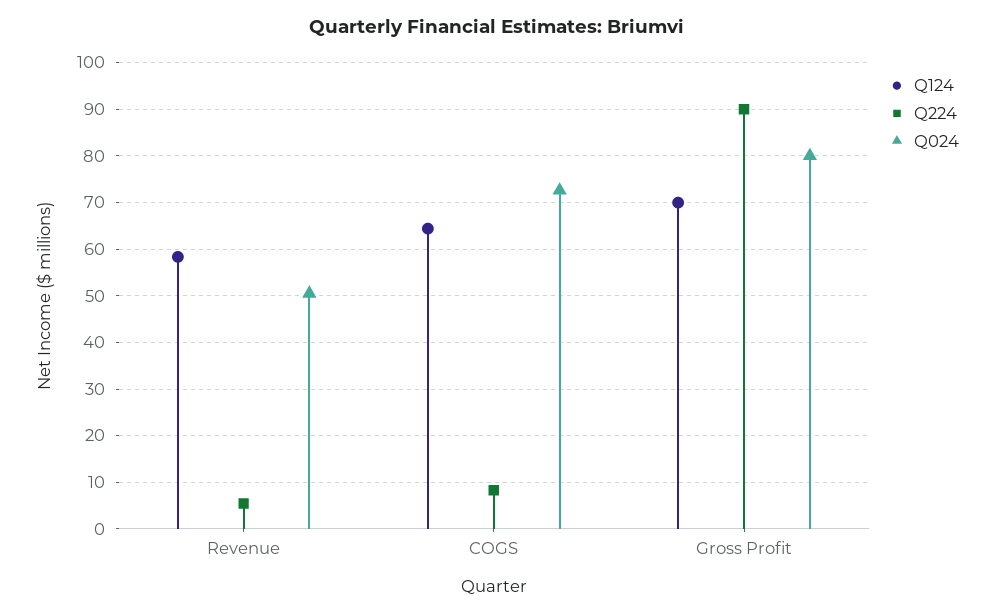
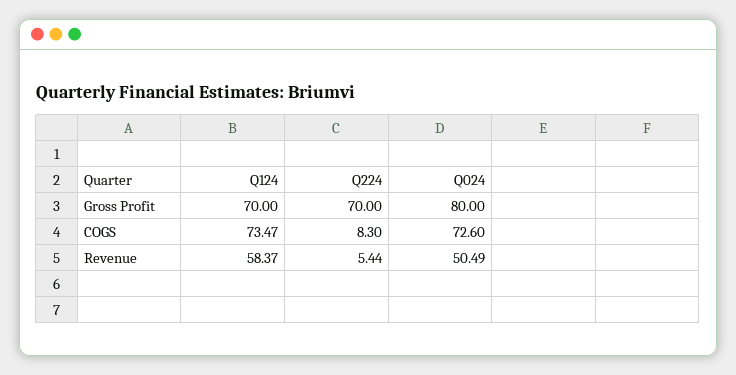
Q124, COGS: 64 -> 73.47
Q224, Gross Profit: 90 -> 70

